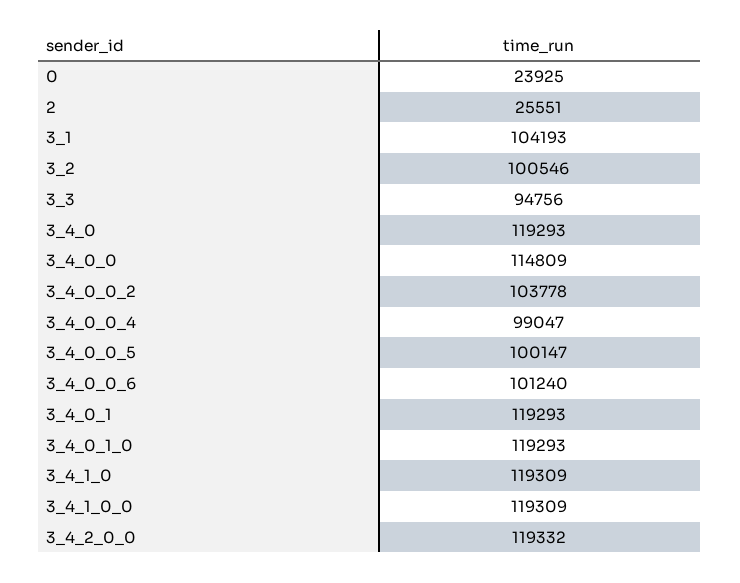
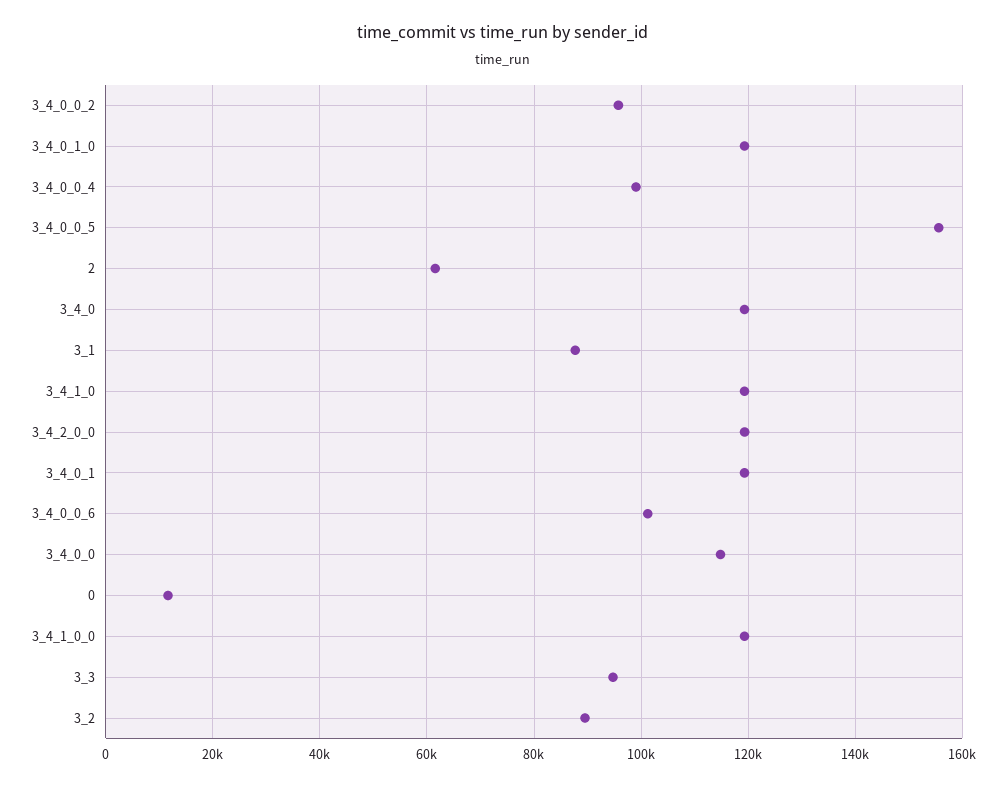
0: 23925 -> 12000
2: 25551 -> 62000
3_1: 104193 -> 88000
3_2: 100546 -> 90000
3_4_0_0_2: 103778 -> 96000
3_4_0_0_5: 100147 -> 156000

